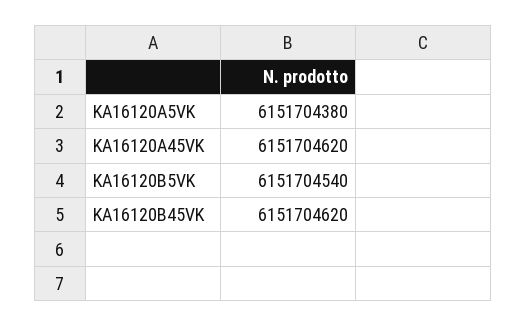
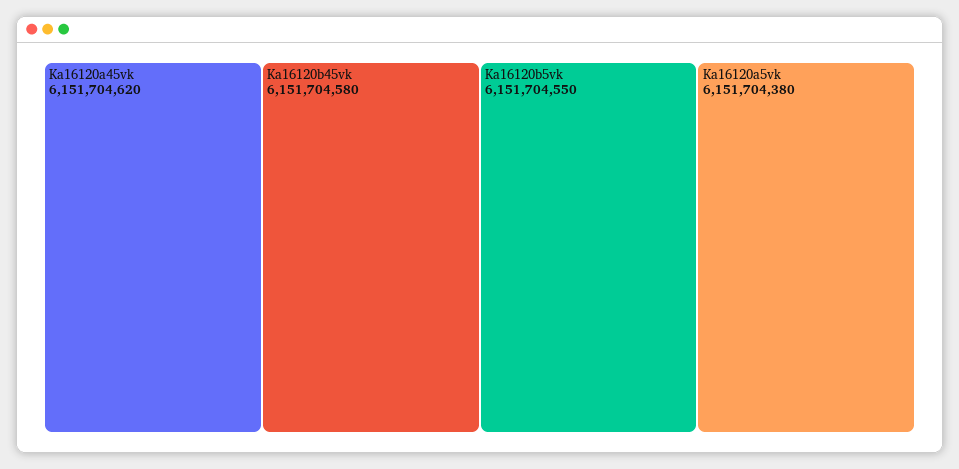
KA16120B5VK: 6151704540 -> 6151704550
KA16120B45VK: 6151704620 -> 6151704580

